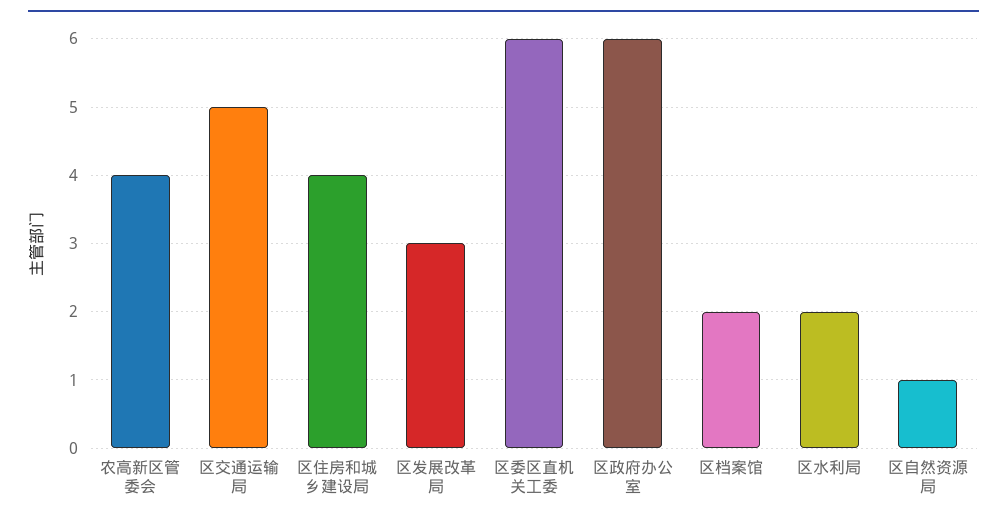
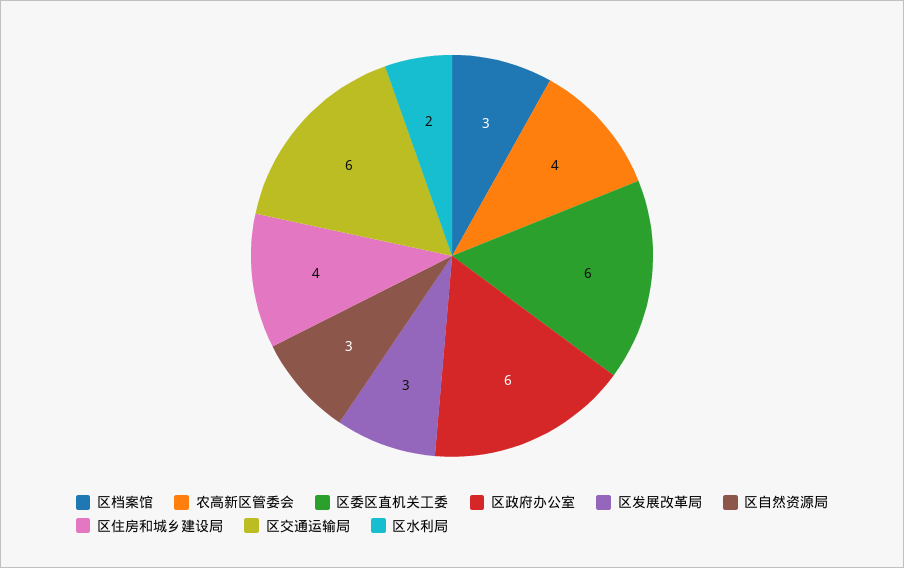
区交通运输局: 5 -> 6
区档案馆: 2 -> 3
区自然资源局: 1 -> 3

